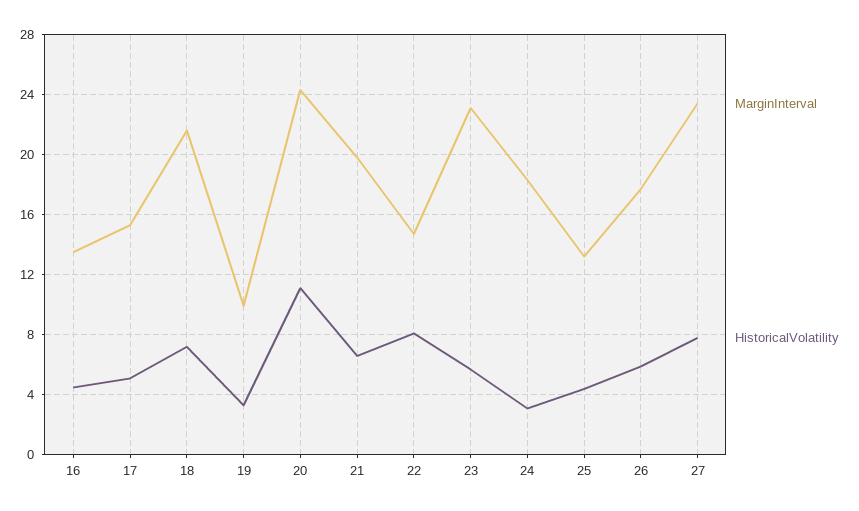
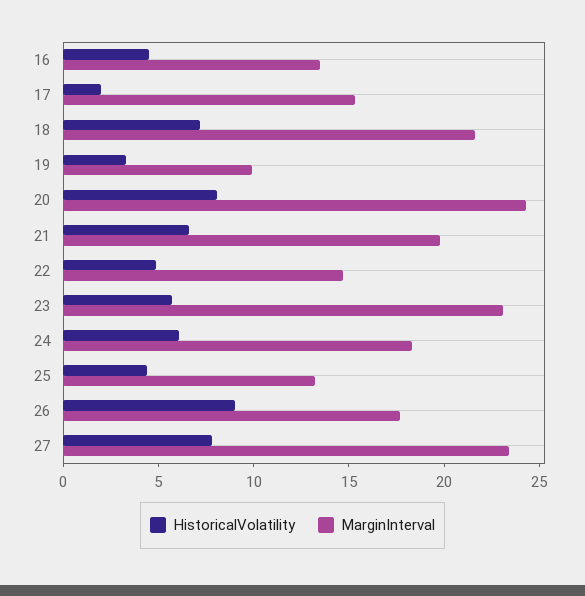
HistoricalVolatility, 17: 5 -> 2
HistoricalVolatility, 20: 11 -> 8
HistoricalVolatility, 22: 8 -> 5
HistoricalVolatility, 24: 3 -> 6
HistoricalVolatility, 26: 6 -> 9

